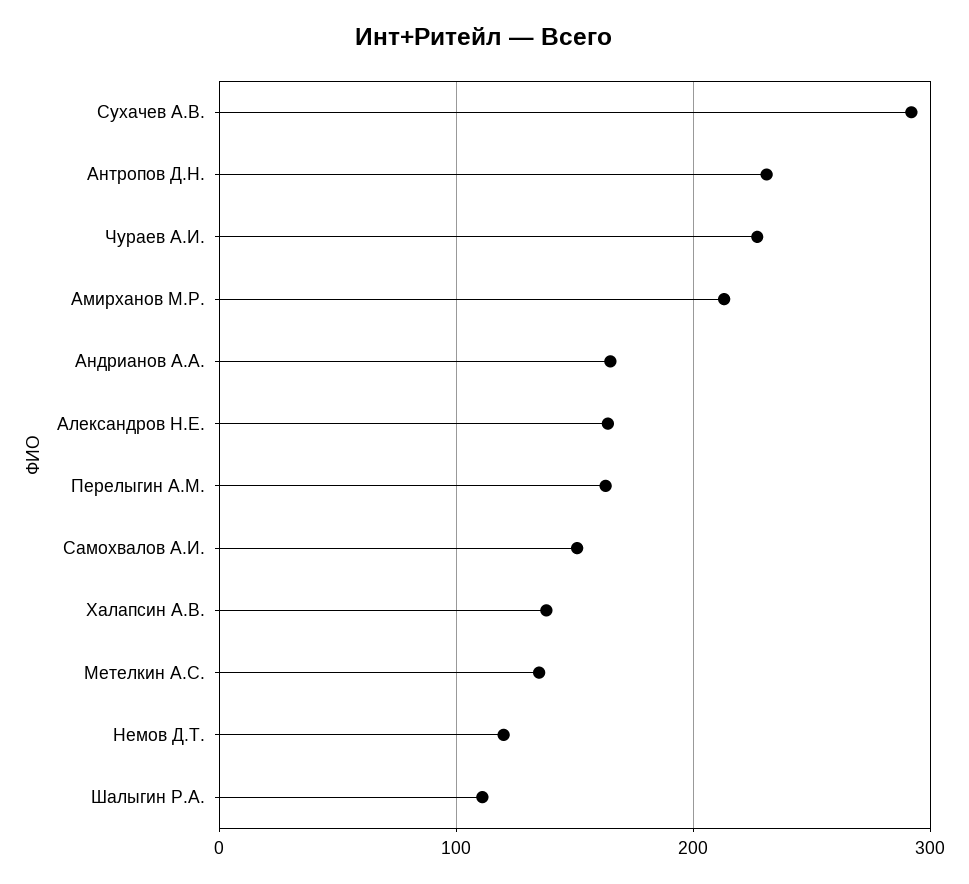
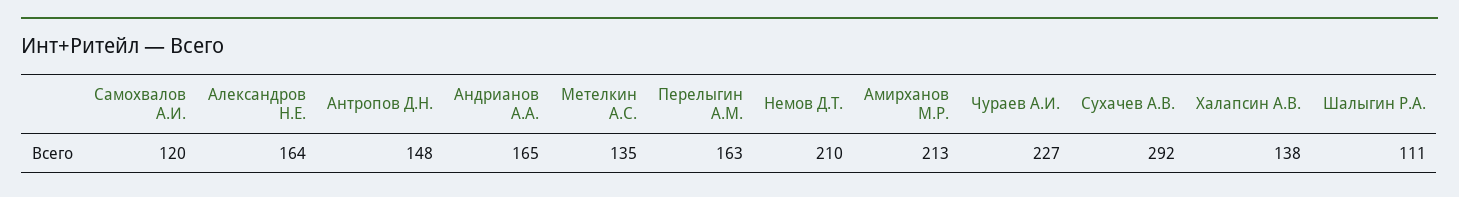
Антропов Д.Н.: 230 -> 148
Самохвалов А.И.: 150 -> 120
Немов Д.Т.: 120 -> 210

